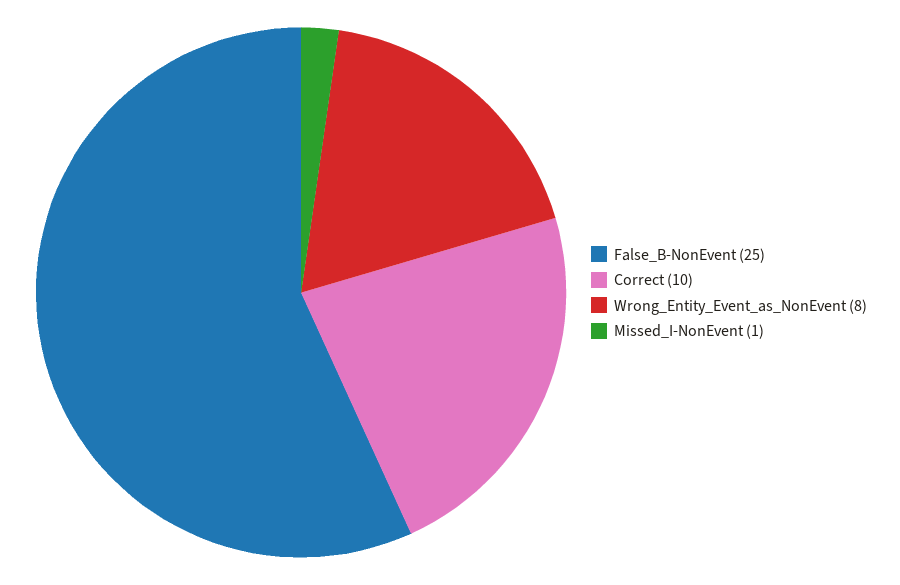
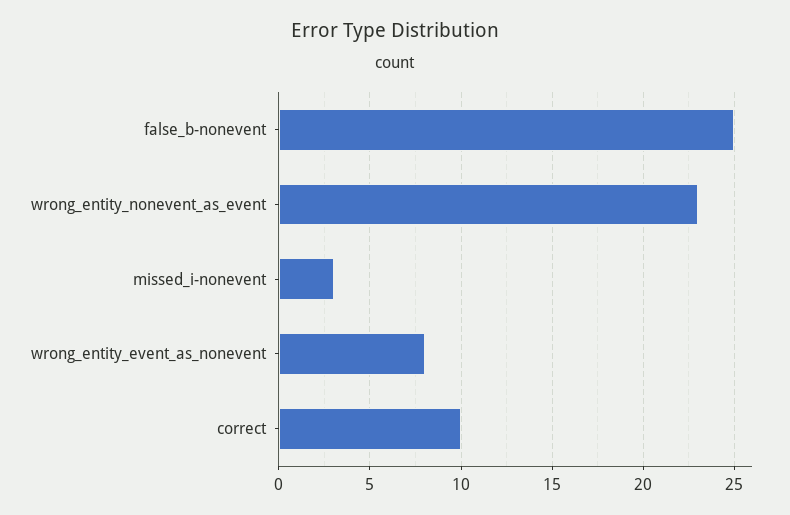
Missed_I-NonEvent: 1 -> 3
wrong_entity_nonevent_as_event: none -> 23

